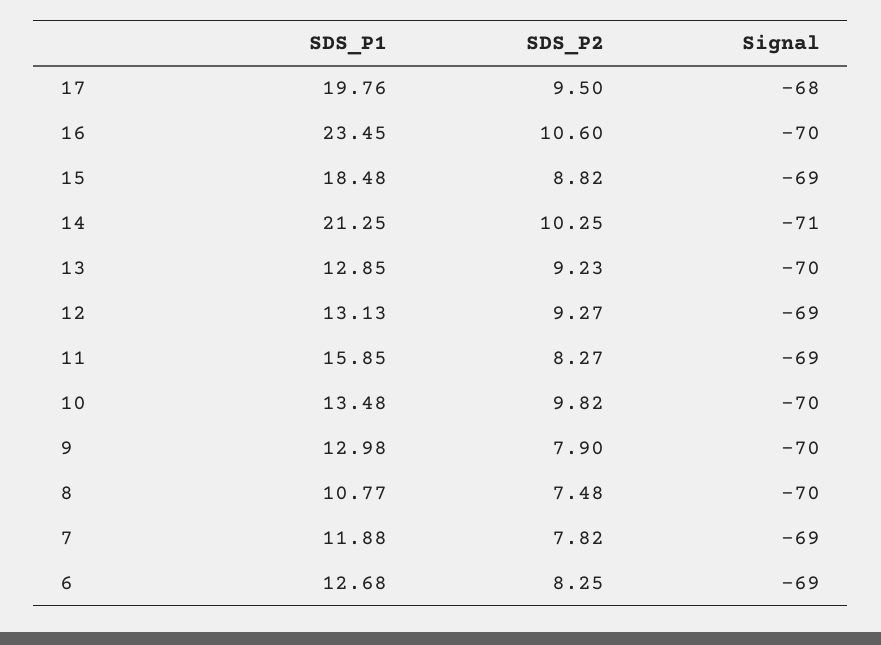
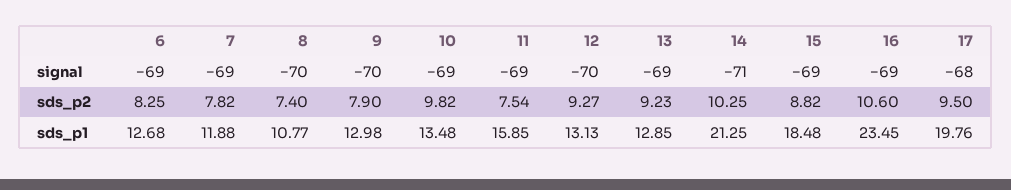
Signal, 16: -70 -> -69
Signal, 13: -70 -> -69
Signal, 12: -69 -> -70
SDS_P2, 11: 8.27 -> 7.54
Signal, 10: -70 -> -69
SDS_P2, 8: 7.48 -> 7.4

